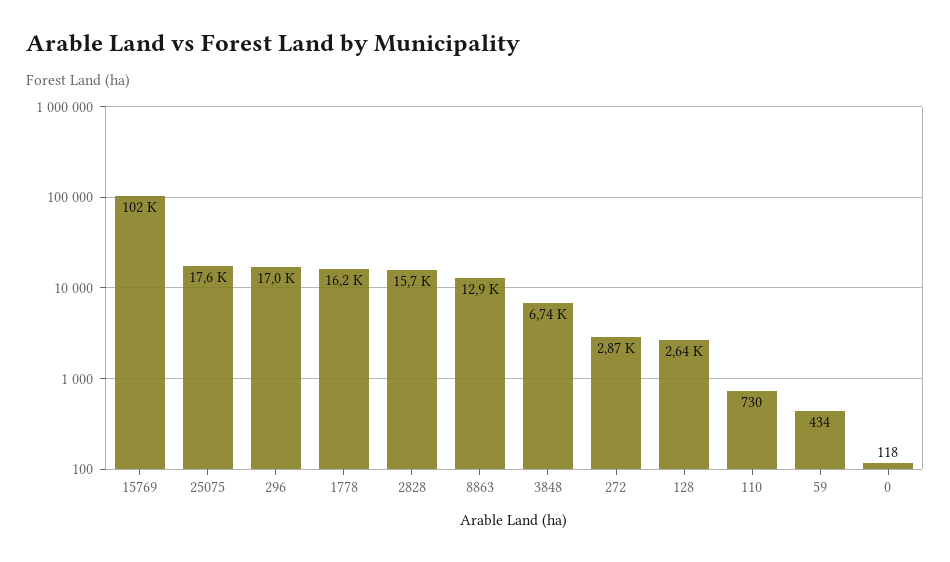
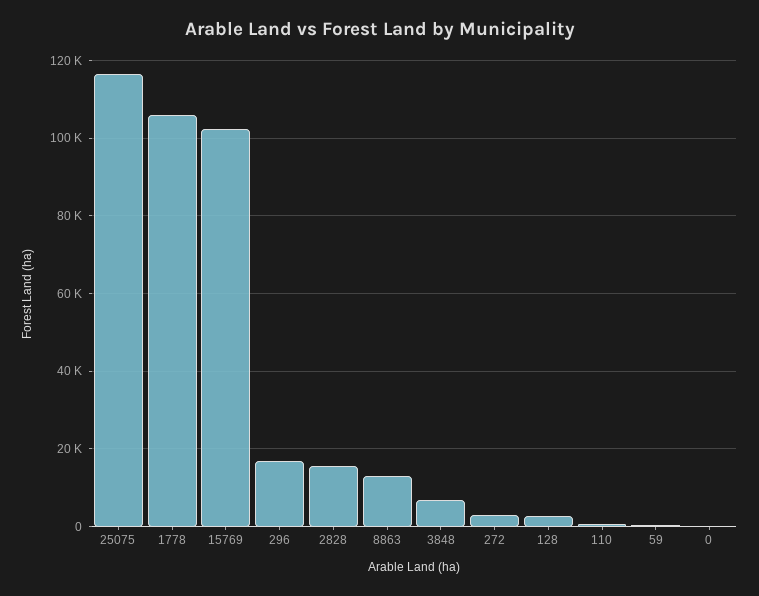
25075: 17600 -> 116000
1778: 16200 -> 106000

